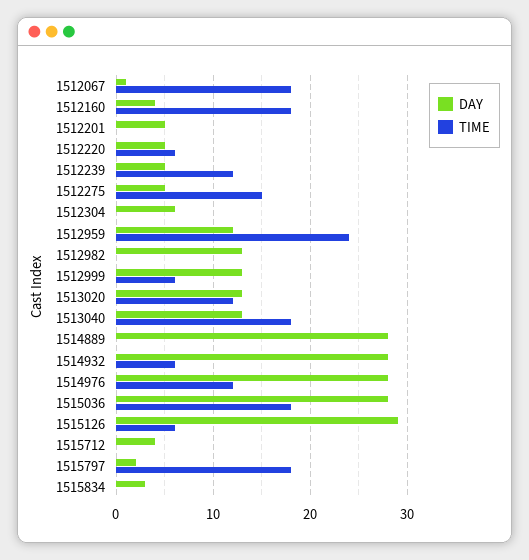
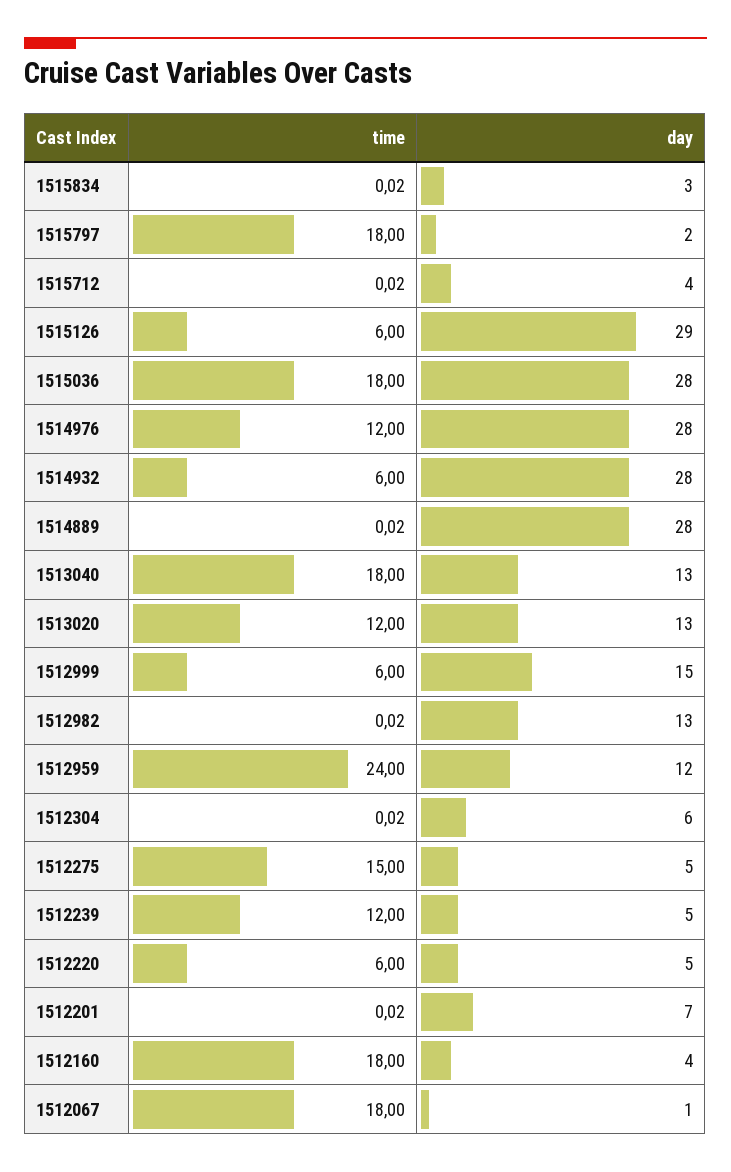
DAY, 1512201: 5 -> 7
DAY, 1512999: 13 -> 15

